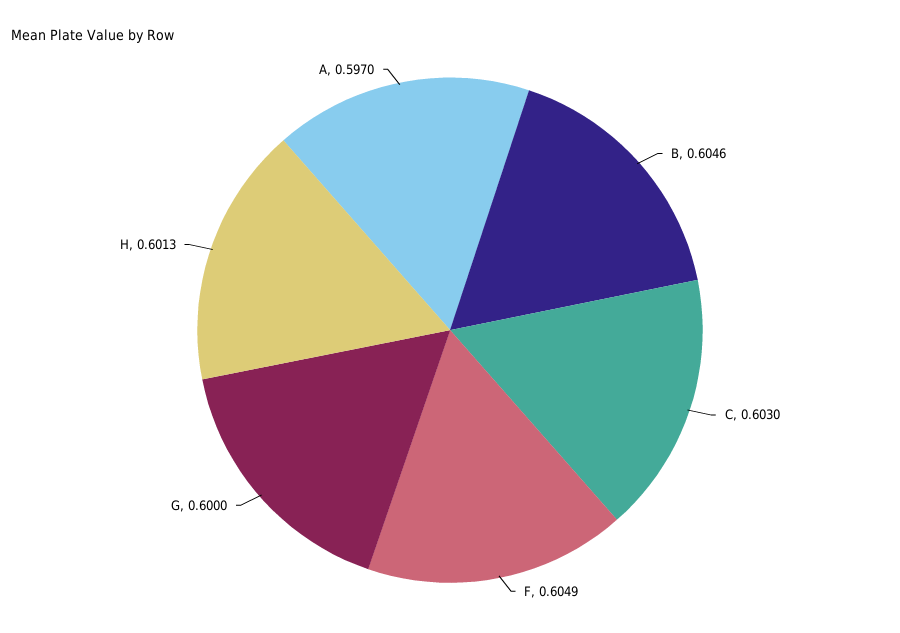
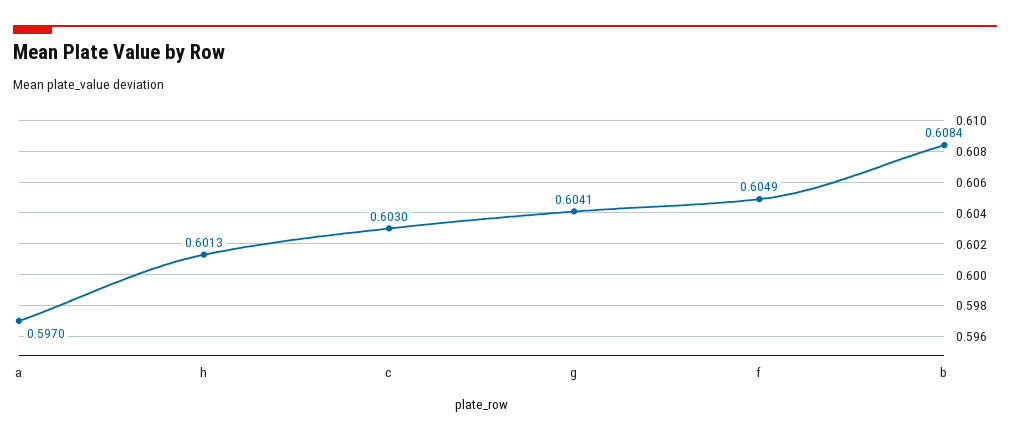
B: 0.6046 -> 0.6084
G: 0.6 -> 0.6041

